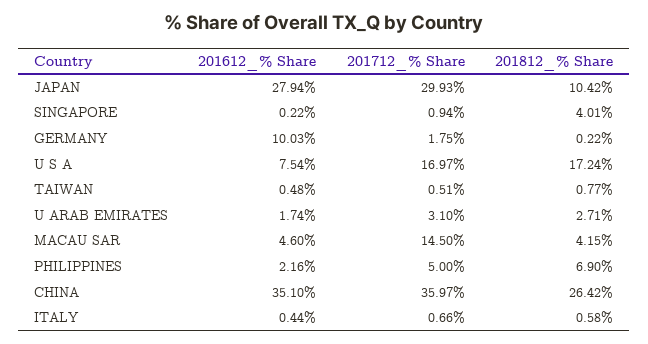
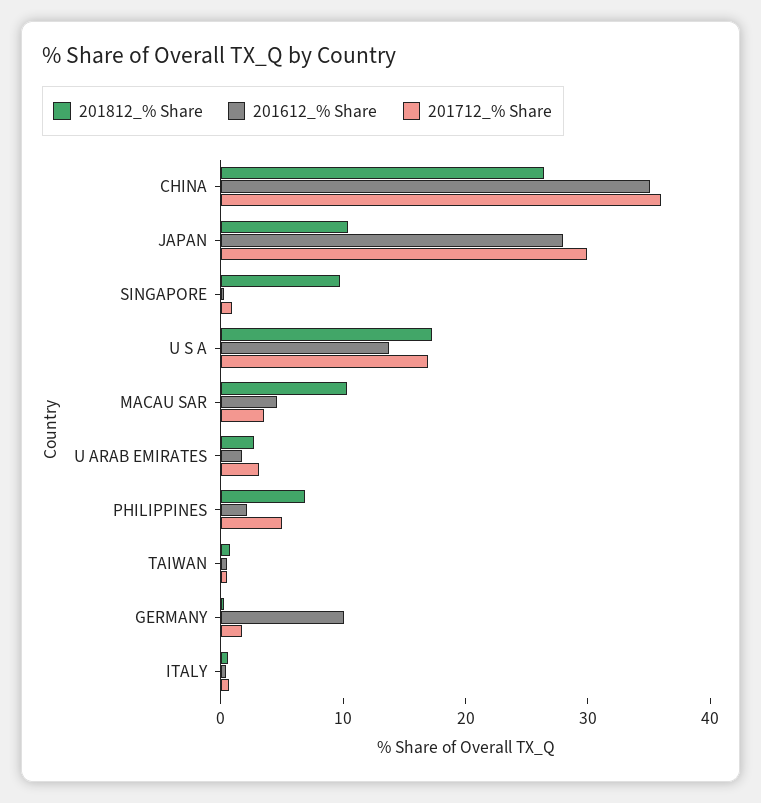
201812_% Share, SINGAPORE: 4.01 -> 10
201612_% Share, U S A: 7.54 -> 14
201712_% Share, MACAU SAR: 14.5 -> 4
201812_% Share, MACAU SAR: 4.15 -> 10

